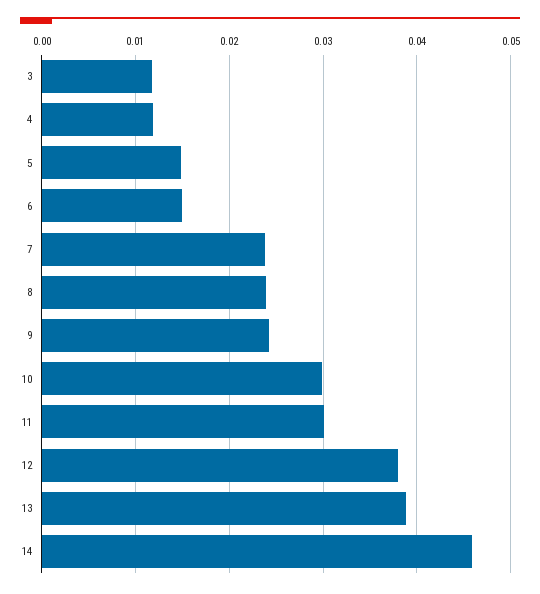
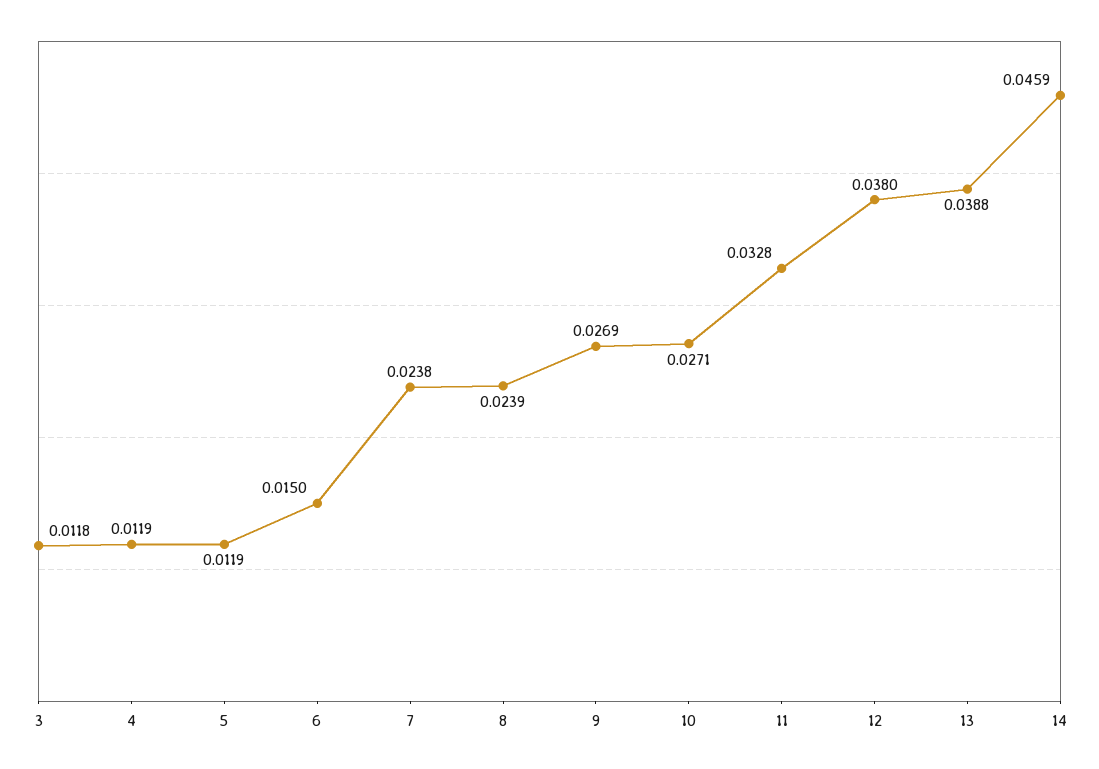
5: 0.015 -> 0.0119
9: 0.024 -> 0.0269
10: 0.03 -> 0.0271
11: 0.03 -> 0.0328

